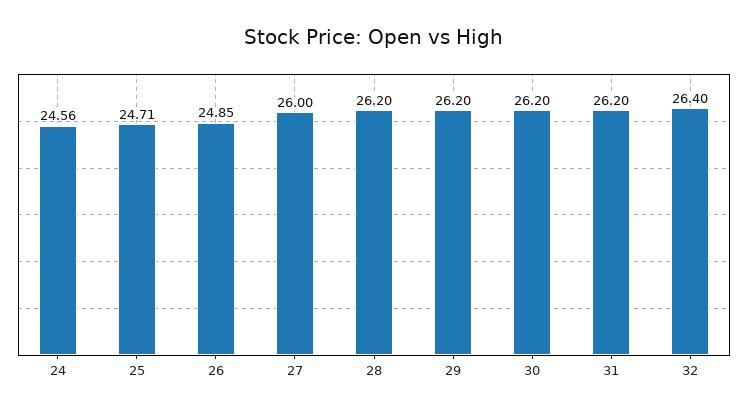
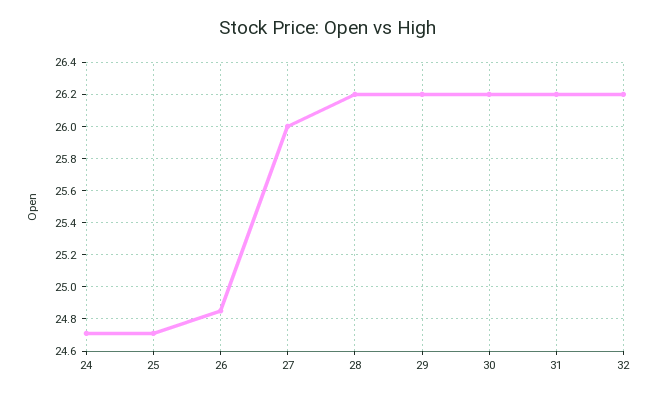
24: 24.56 -> 24.7
32: 26.4 -> 26.2

